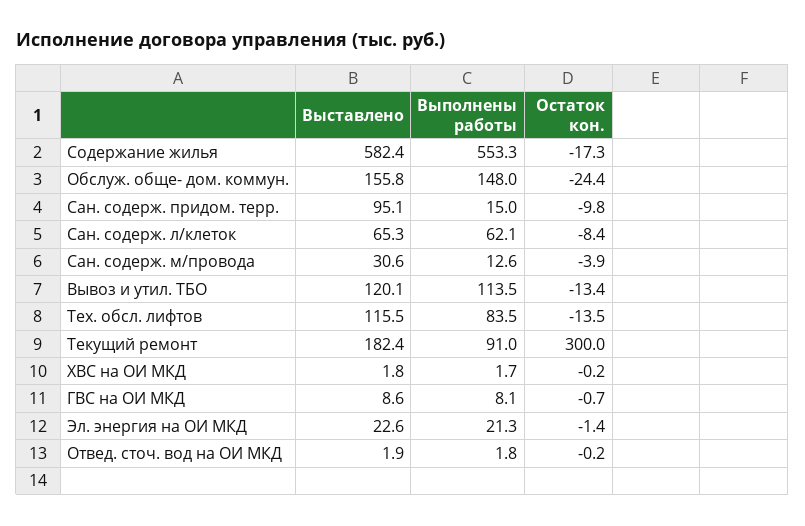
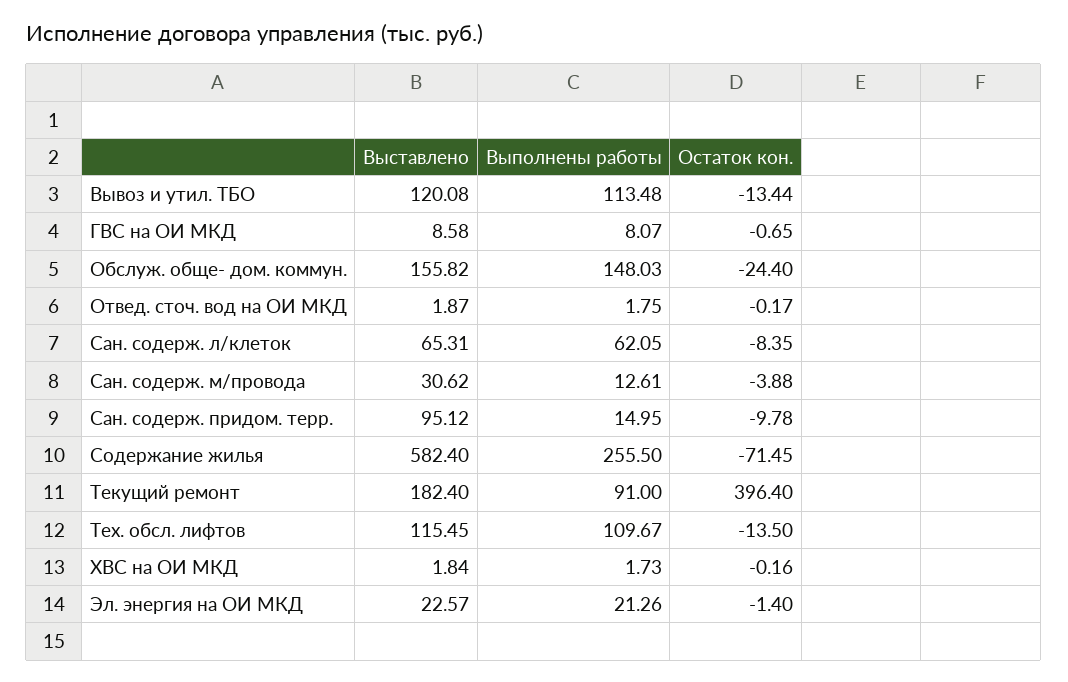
Выполнены работы, Содержание жилья: 553.3 -> 255.5
Остаток кон., Содержание жилья: -17.3 -> -71.45
Выполнены работы, Тех. обсл. лифтов: 83.5 -> 109.67
Остаток кон., Текущий ремонт: 300 -> 396.4

